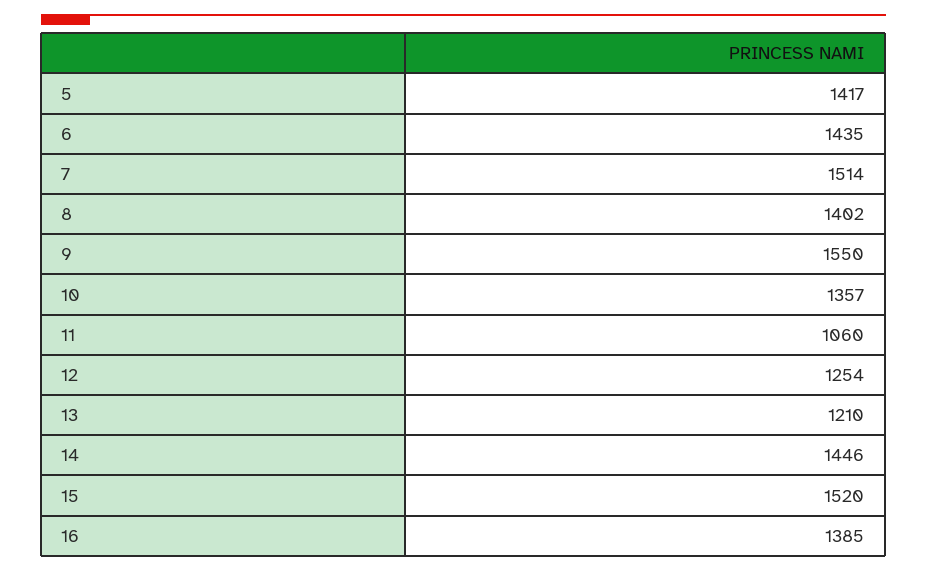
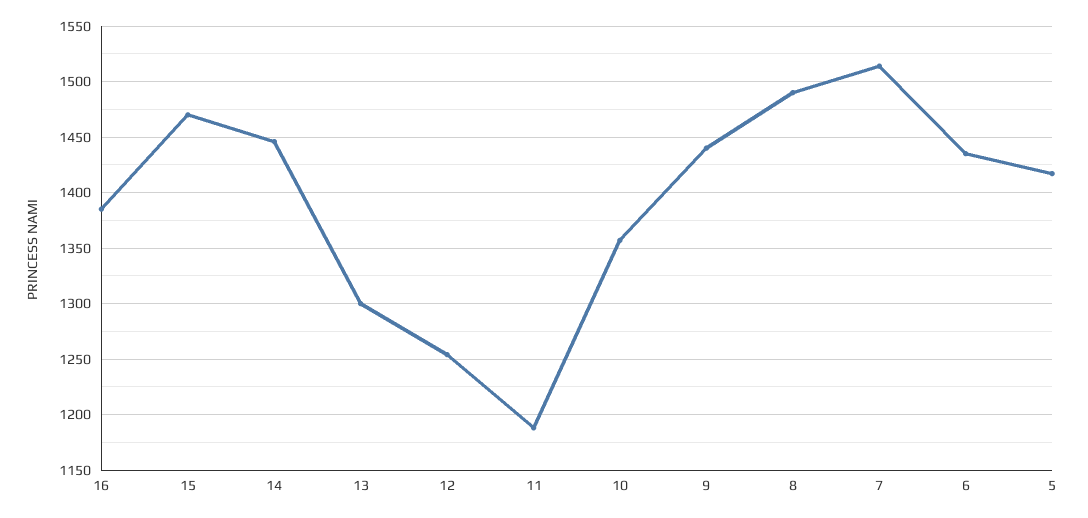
8: 1402 -> 1490
9: 1550 -> 1440
11: 1060 -> 1190
13: 1210 -> 1300
15: 1520 -> 1470

